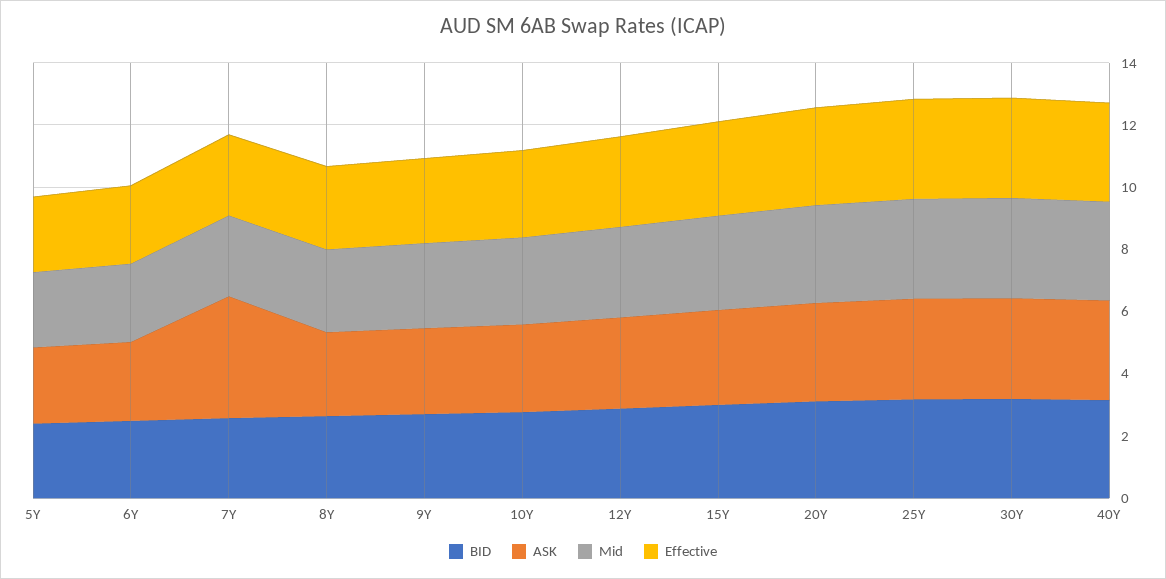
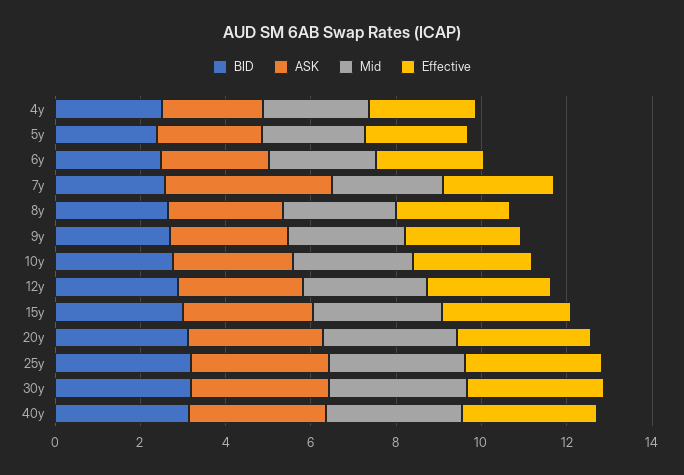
BID, 4y: none -> 2.5
ASK, 4y: none -> 2.5
Mid, 4y: none -> 2.5
Effective, 4y: none -> 2.5

